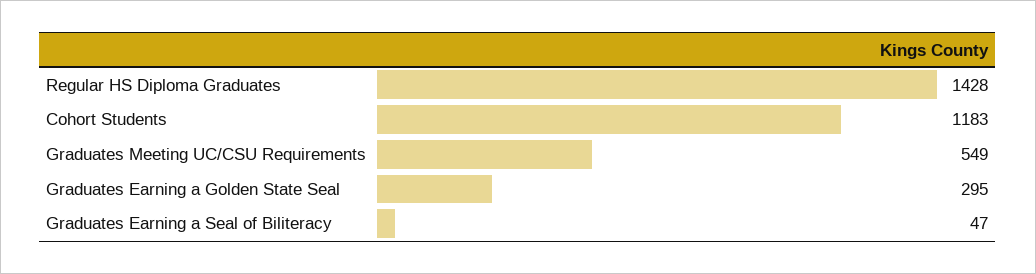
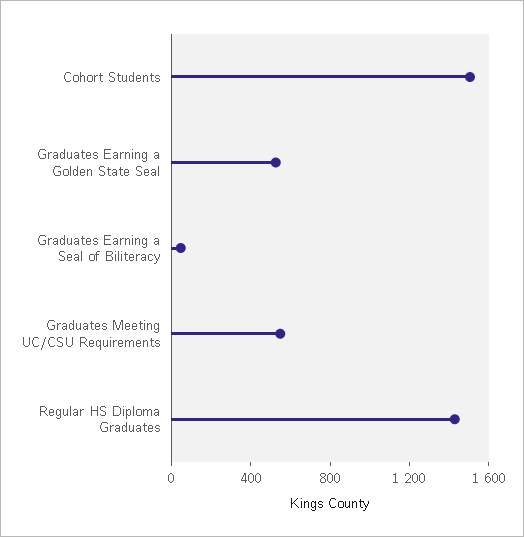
Cohort Students: 1183 -> 1500
Graduates Earning a Golden State Seal: 295 -> 500

